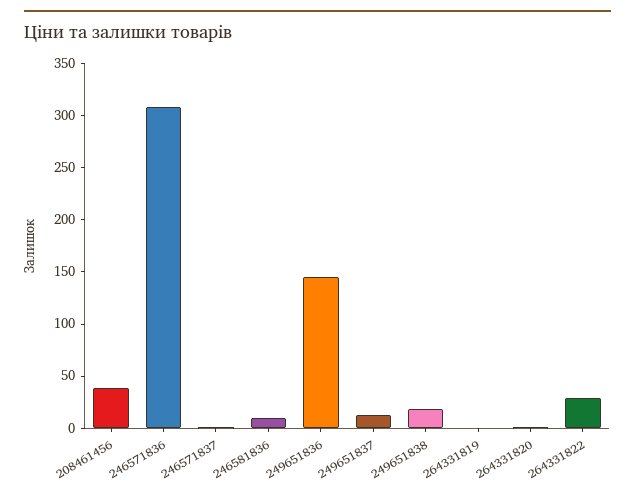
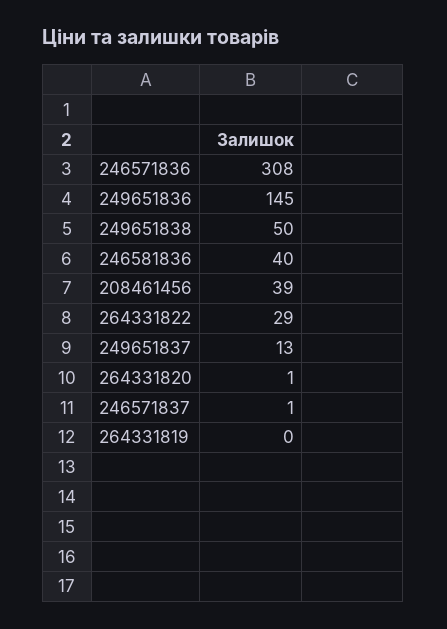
246581836: 10 -> 40
249651838: 20 -> 50

